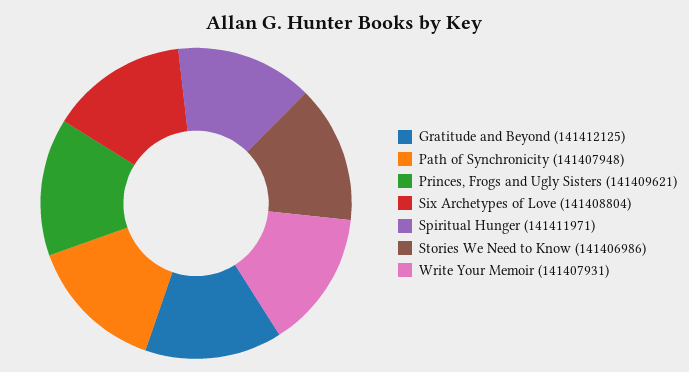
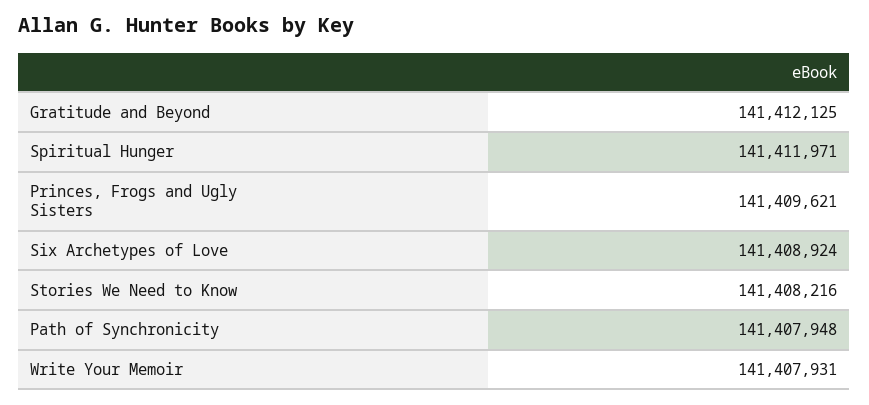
Six Archetypes of Love: 141408804 -> 141408924
Stories We Need to Know: 141406986 -> 141408216

